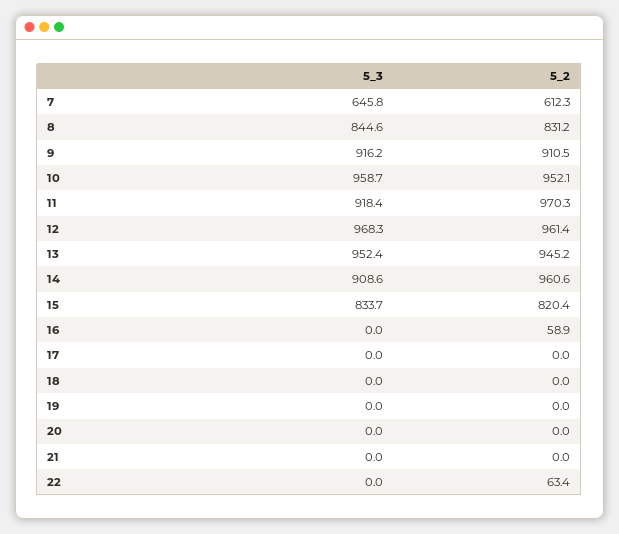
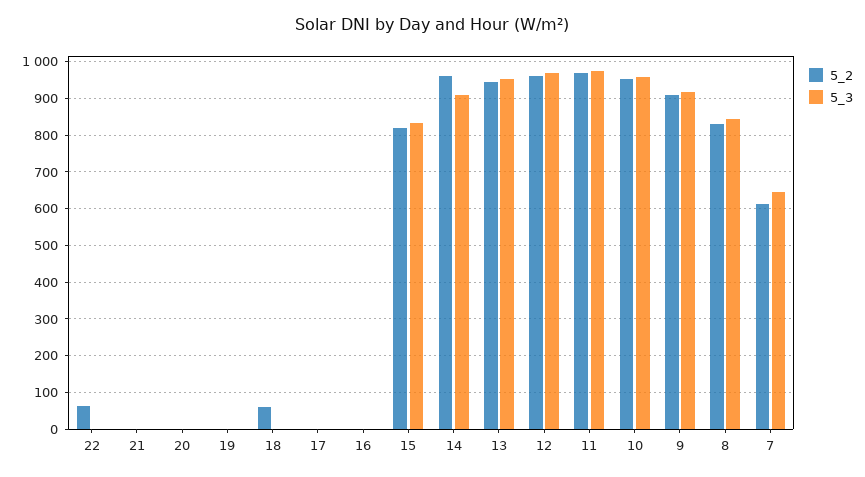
5_3, 11: 918.4 -> 980
5_2, 16: 58.9 -> 0
5_2, 18: 0 -> 60

